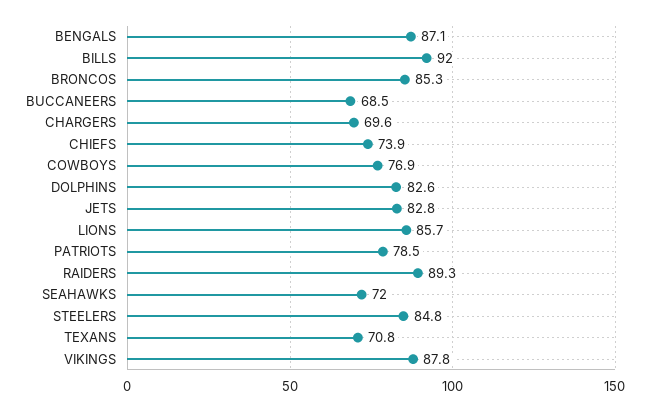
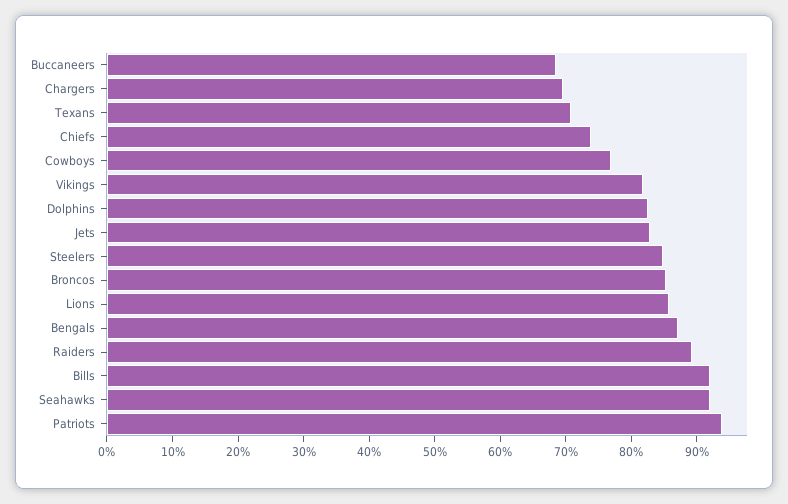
PATRIOTS: 78.5 -> 94
SEAHAWKS: 72 -> 92
VIKINGS: 87.8 -> 82

